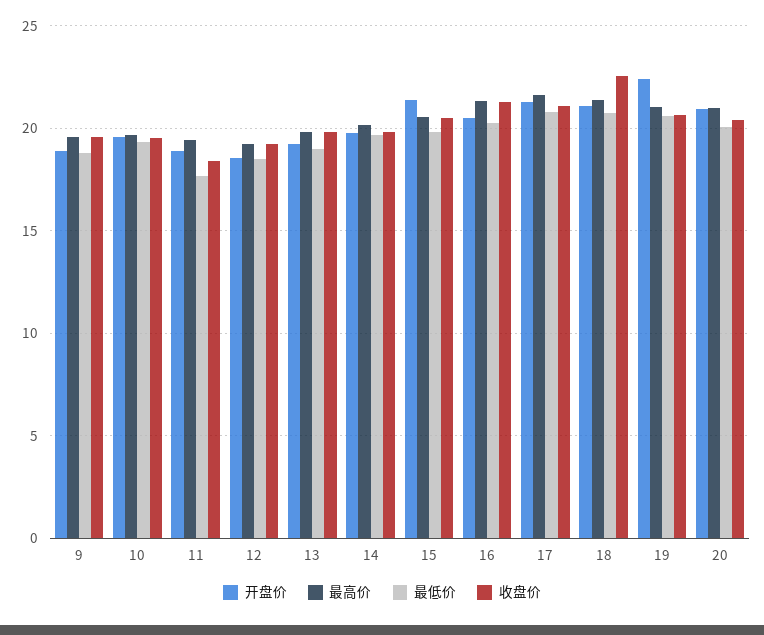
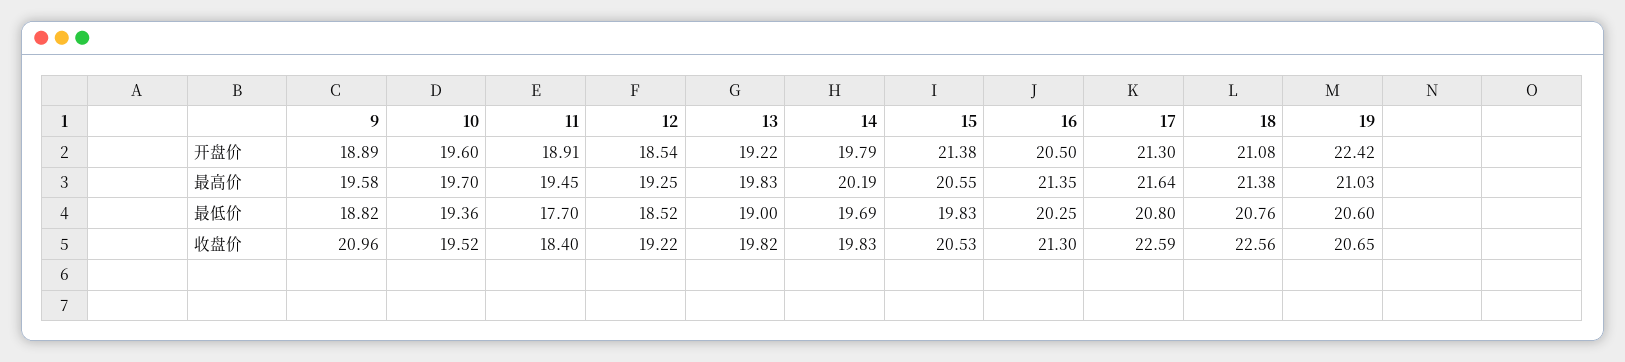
收盘价, 9: 19.5 -> 20.96
收盘价, 17: 21 -> 22.59
开盘价, 20: 21 -> none
最高价, 20: 21 -> none
最低价, 20: 20 -> none
收盘价, 20: 20.5 -> none

